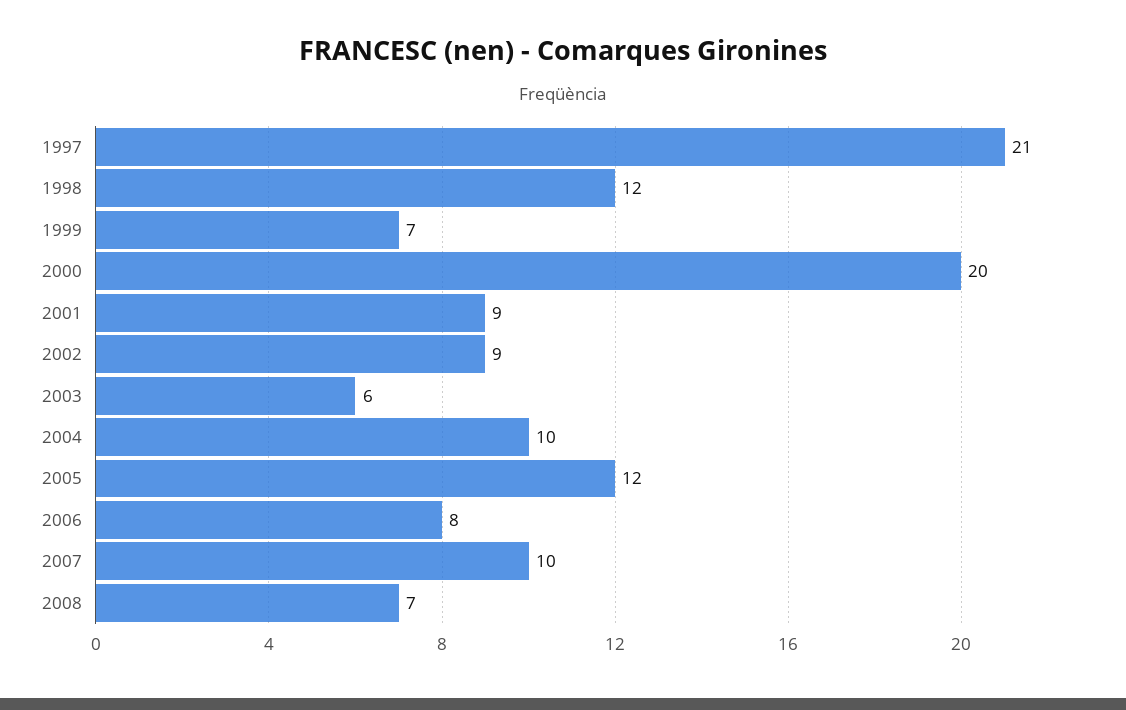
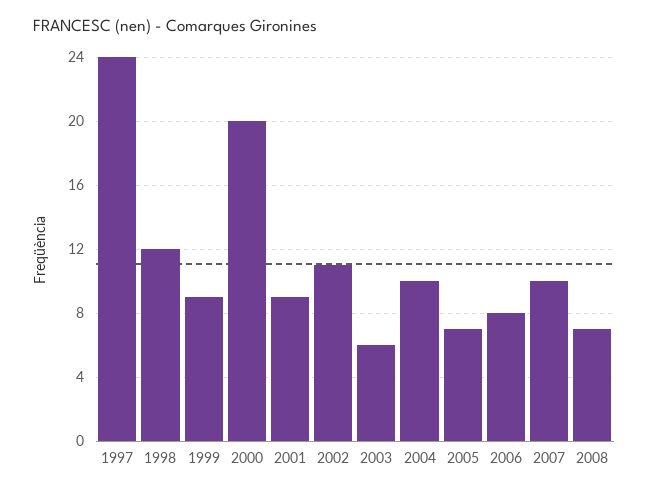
1997: 21 -> 24
1999: 7 -> 9
2002: 9 -> 11
2005: 12 -> 7

